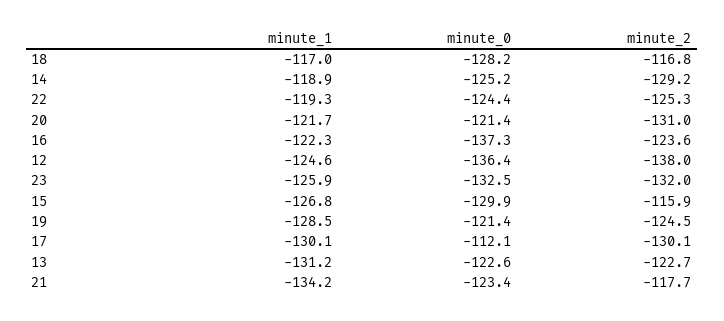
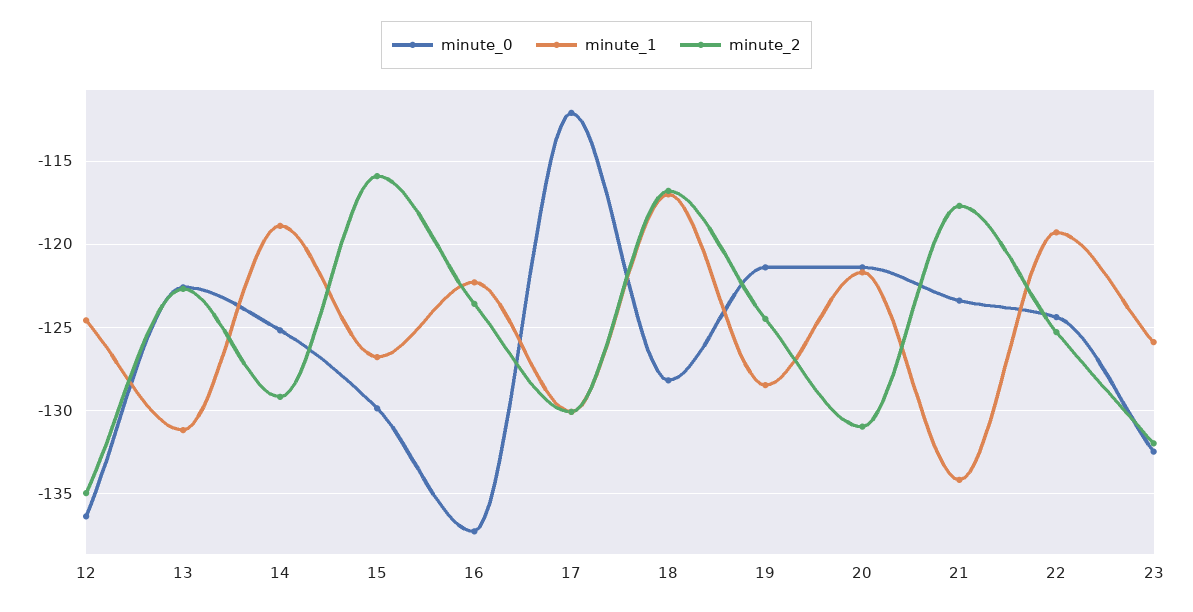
minute_2, 12: -138 -> -135

